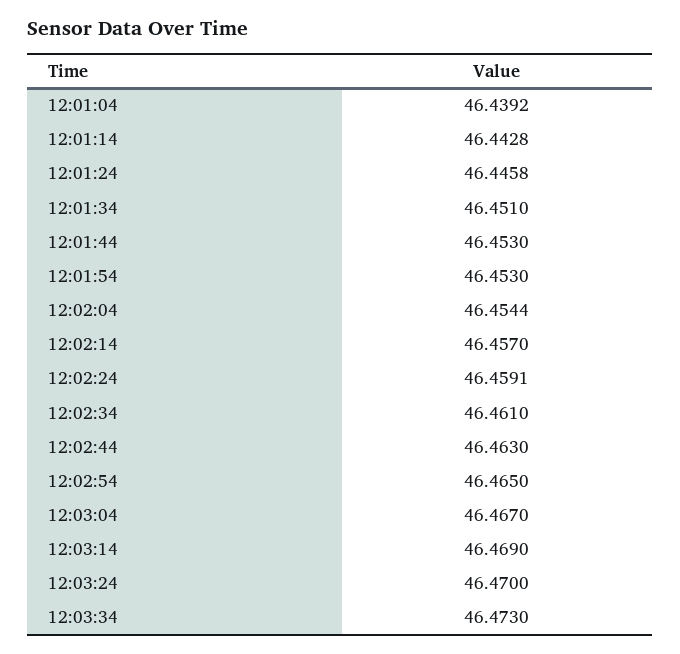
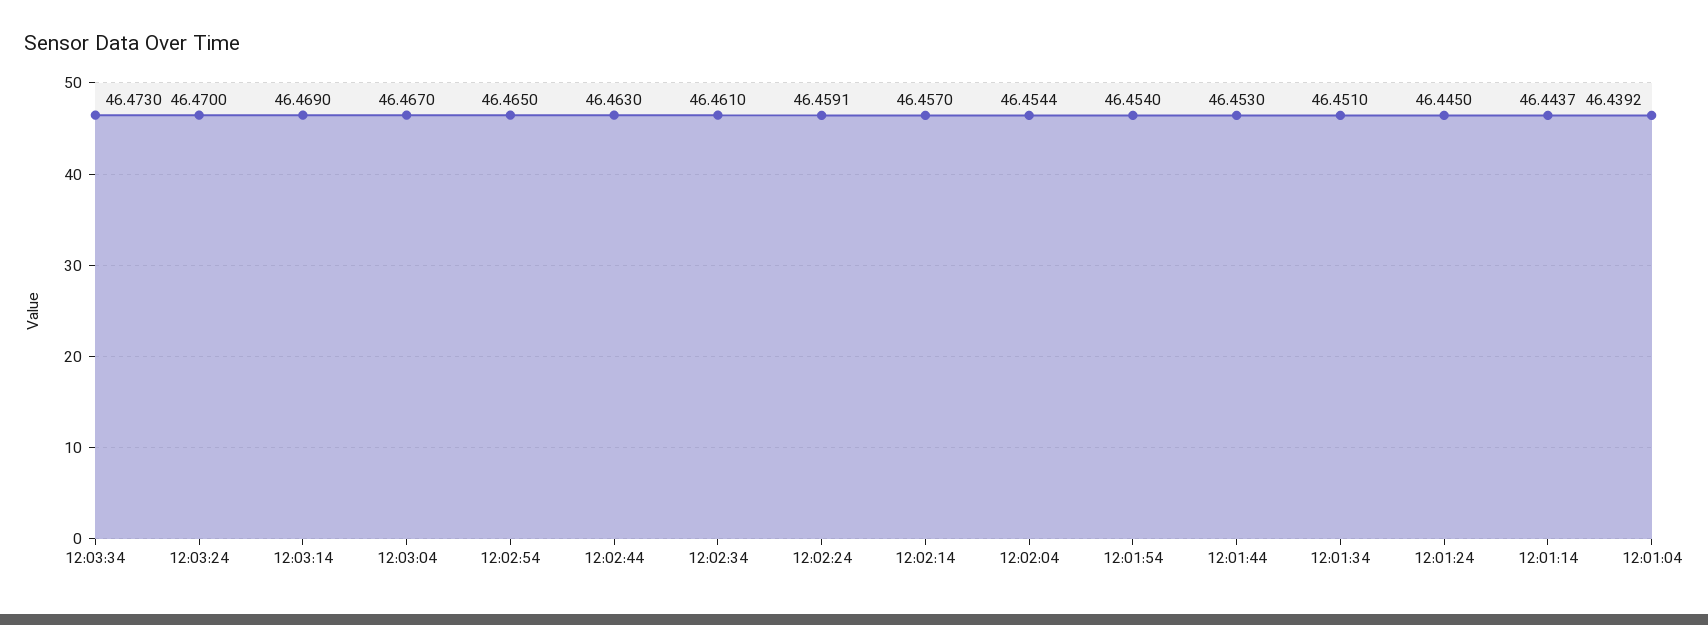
12:01:14: 46.4428 -> 46.4437
12:01:24: 46.4458 -> 46.445
12:01:54: 46.453 -> 46.454

